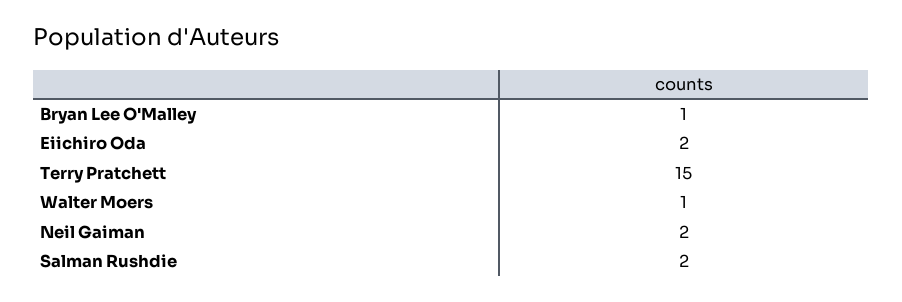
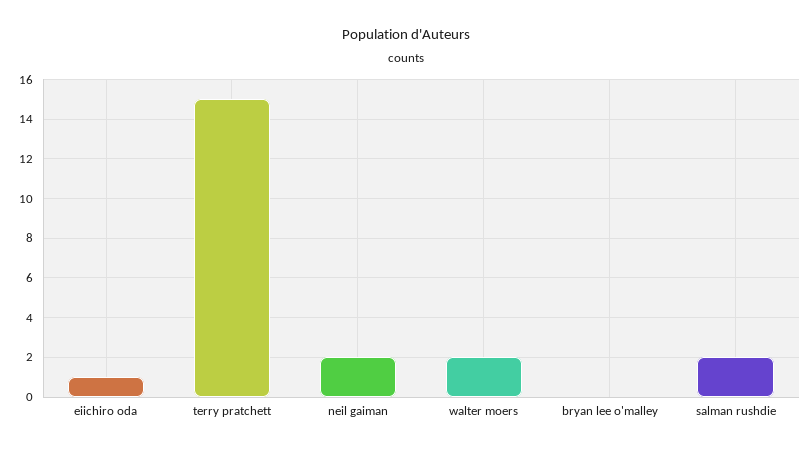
Bryan Lee O'Malley: 1 -> 0
Eiichiro Oda: 2 -> 1
Walter Moers: 1 -> 2

